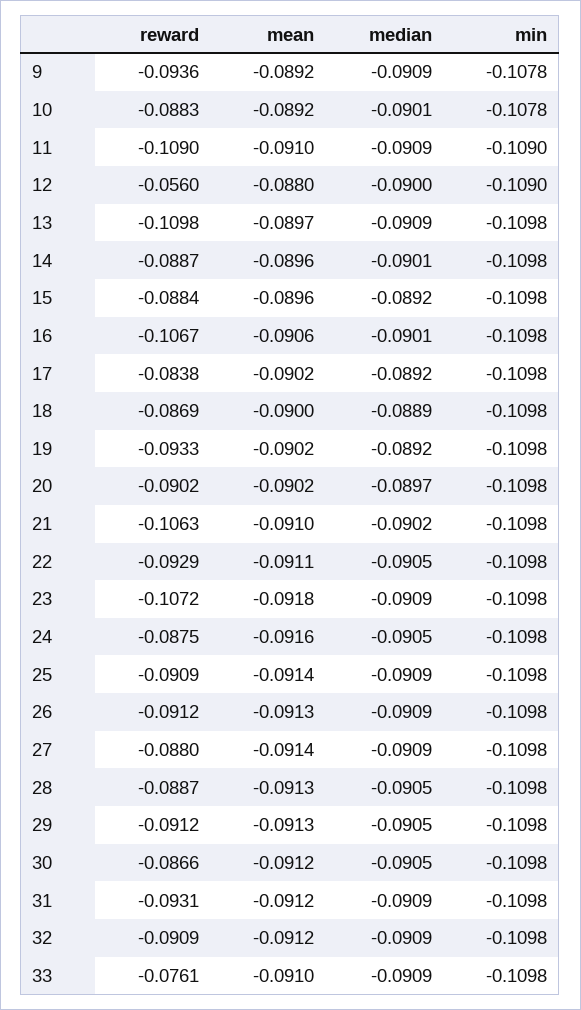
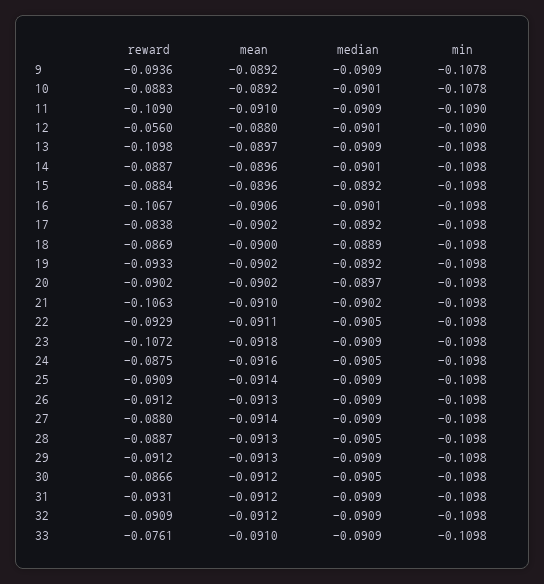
median, 12: -0.09 -> -0.0901
median, 29: -0.0905 -> -0.0909

